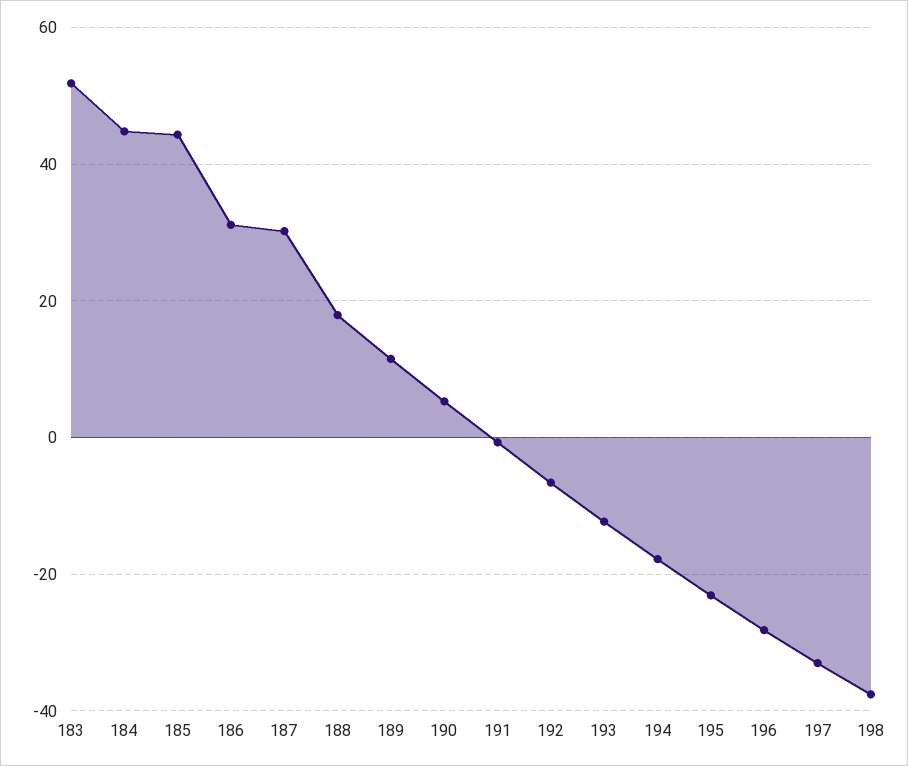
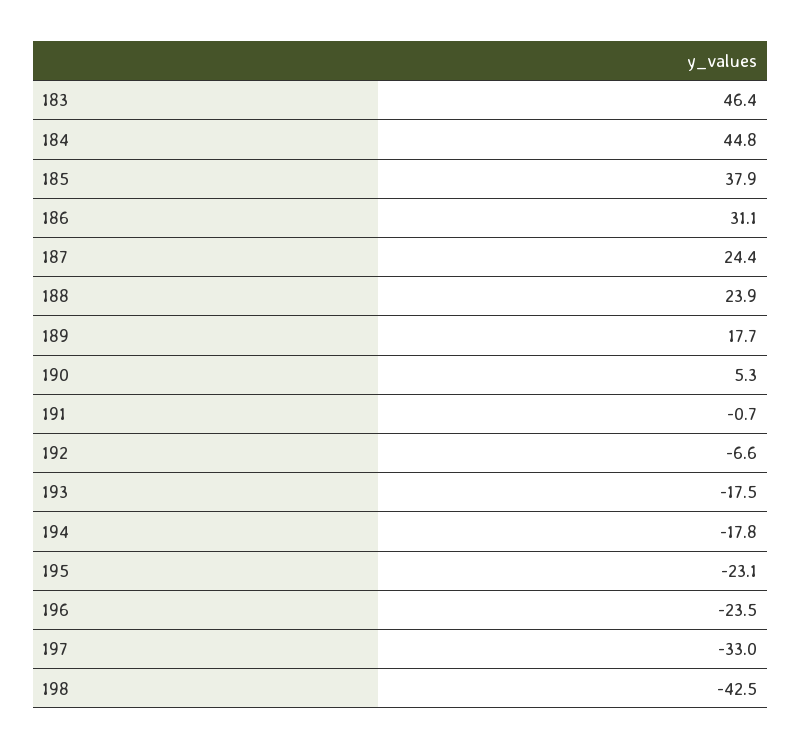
183: 52 -> 46.4
185: 44 -> 37.9
187: 30 -> 24.4
188: 18 -> 23.9
189: 12 -> 17.7
193: -12 -> -17.5
196: -28 -> -23.5
198: -38 -> -42.5

